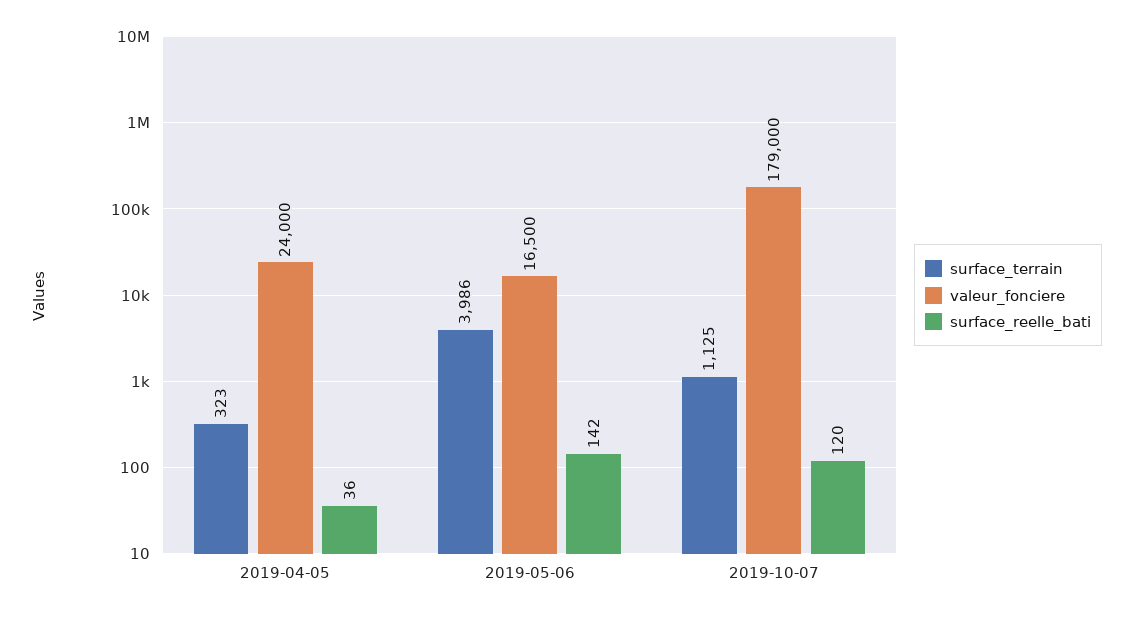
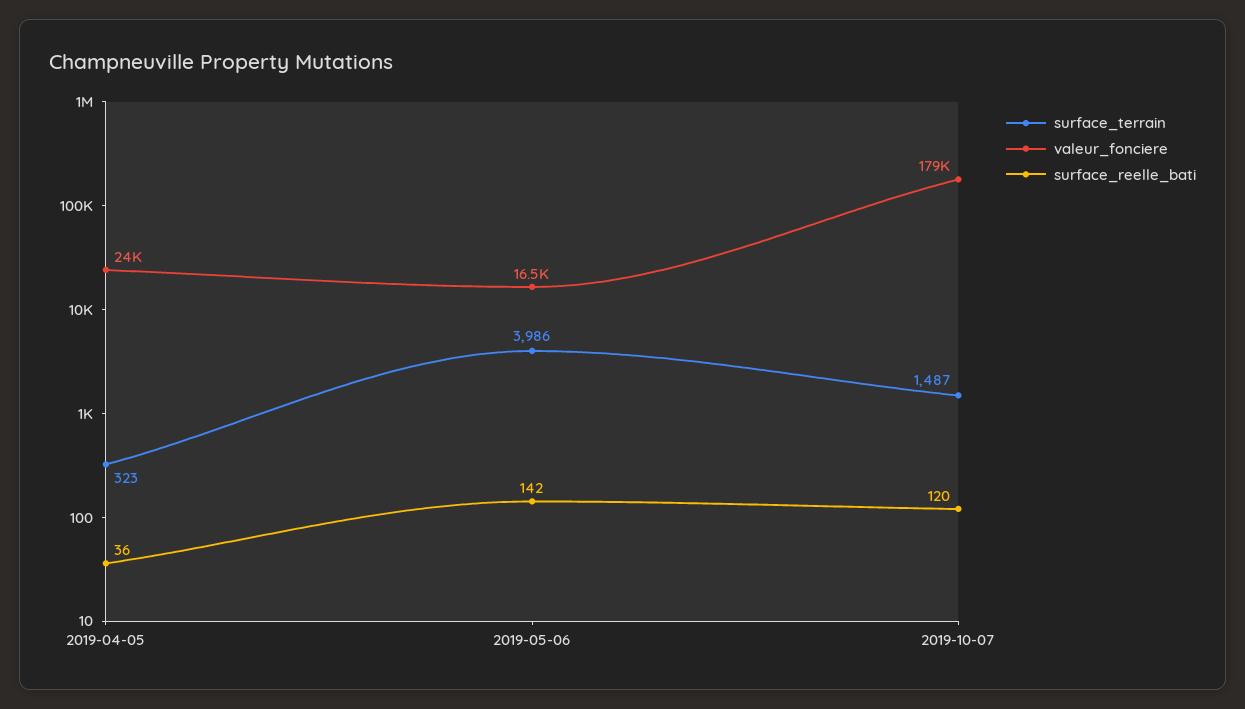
surface_terrain, 2019-10-07: 1125 -> 1487

